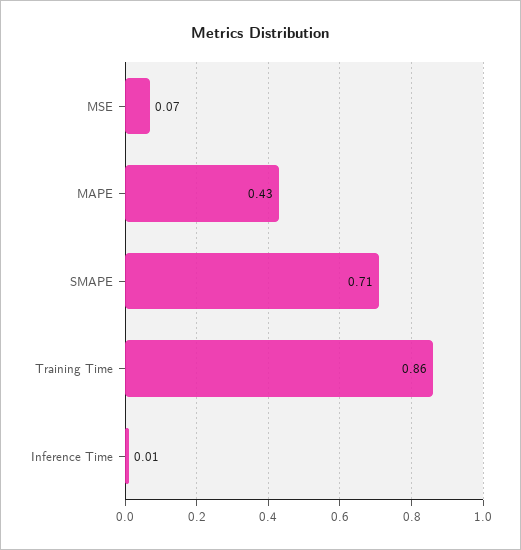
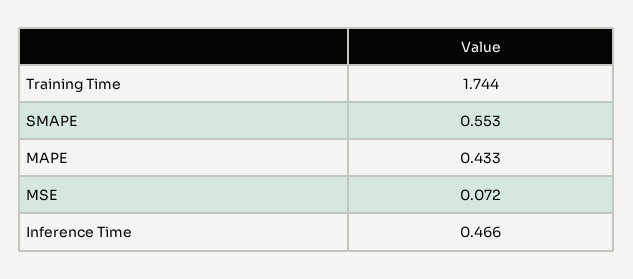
SMAPE: 0.71 -> 0.553
Training Time: 0.86 -> 1.744
Inference Time: 0.01 -> 0.466

